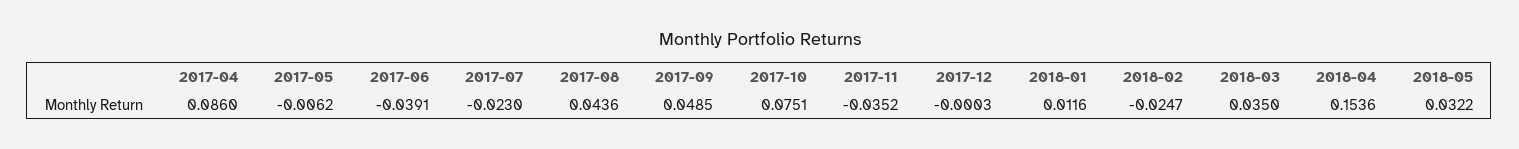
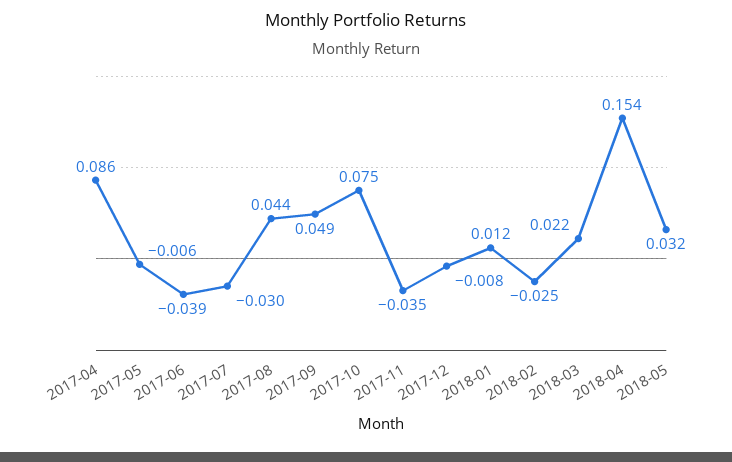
2017-07: -0.023 -> -0.03
2017-12: -0.0003 -> -0.008
2018-03: 0.035 -> 0.022

